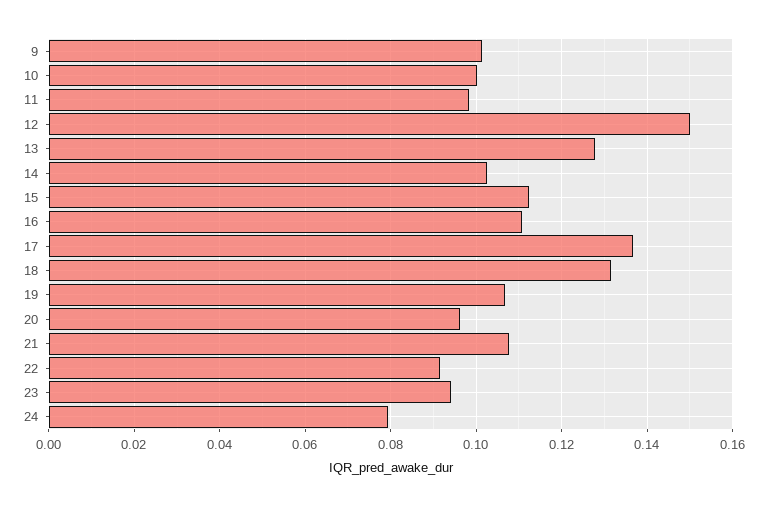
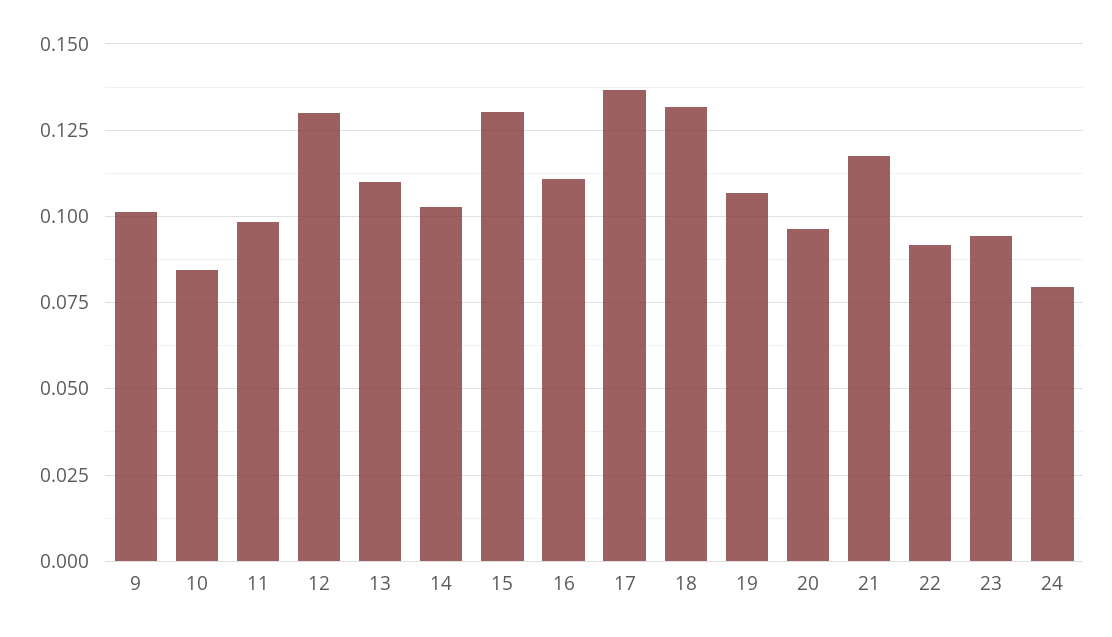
10: 0.1 -> 0.085
12: 0.15 -> 0.13
13: 0.128 -> 0.11
15: 0.112 -> 0.13
21: 0.108 -> 0.1175

